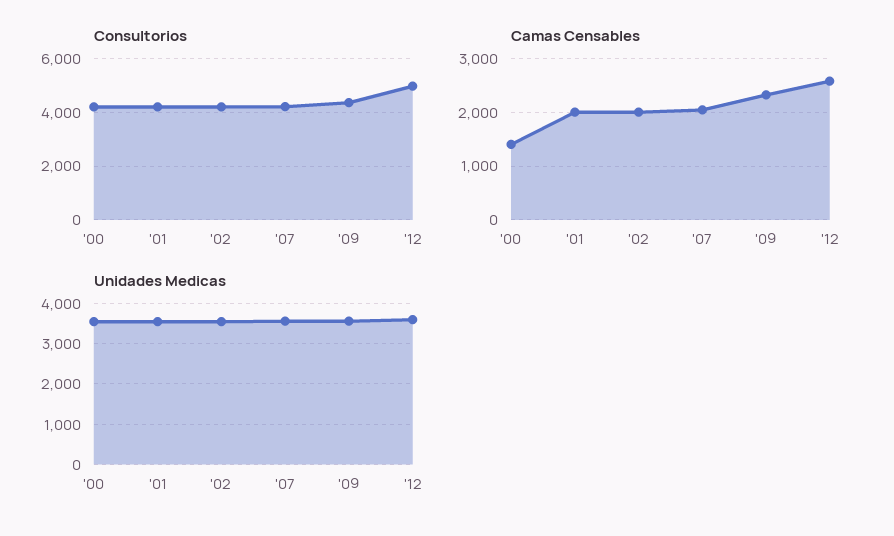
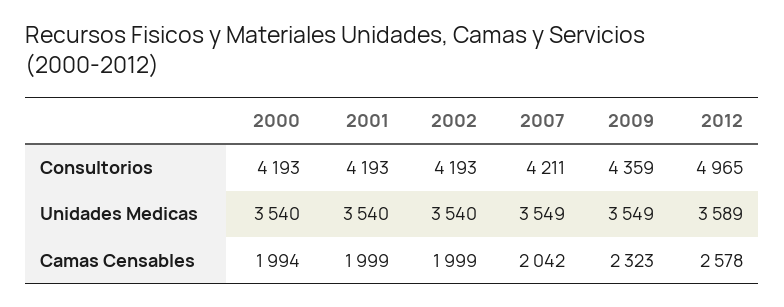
Camas Censables, '00: 1400 -> 1994

